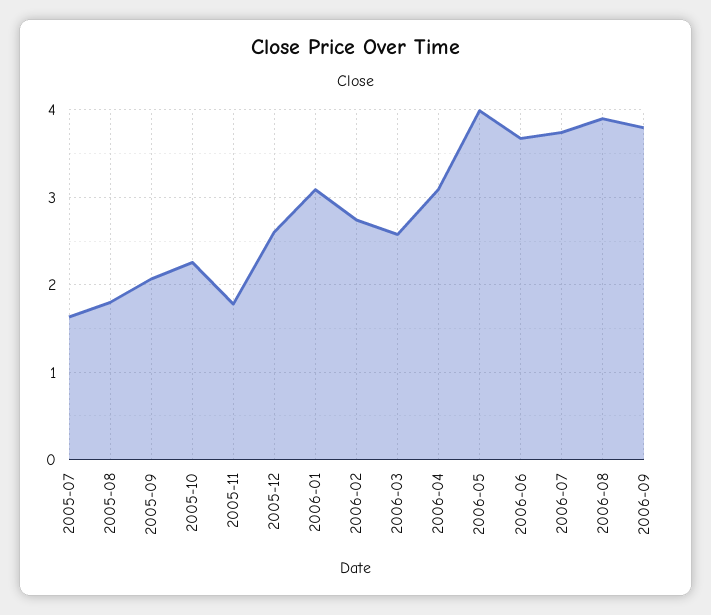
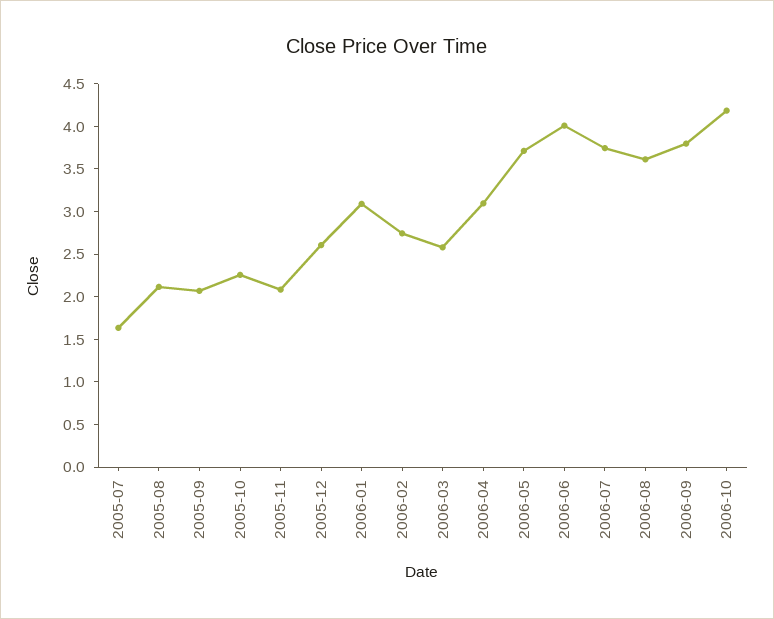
2005-08: 1.8 -> 2.1
2005-11: 1.8 -> 2.1
2006-05: 4 -> 3.7
2006-06: 3.7 -> 4
2006-08: 3.9 -> 3.6
2006-10: none -> 4.2

